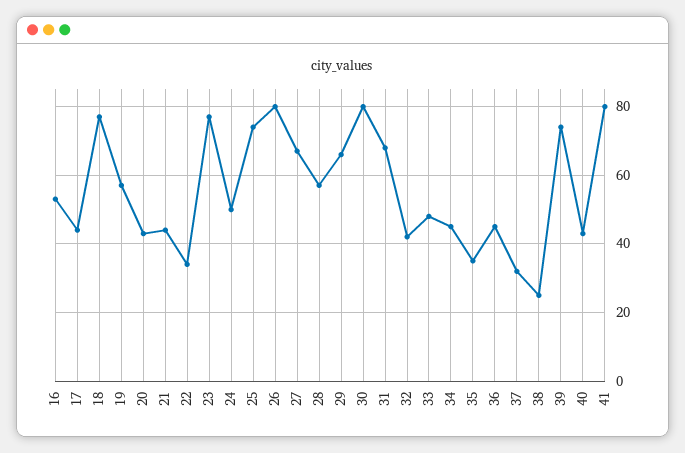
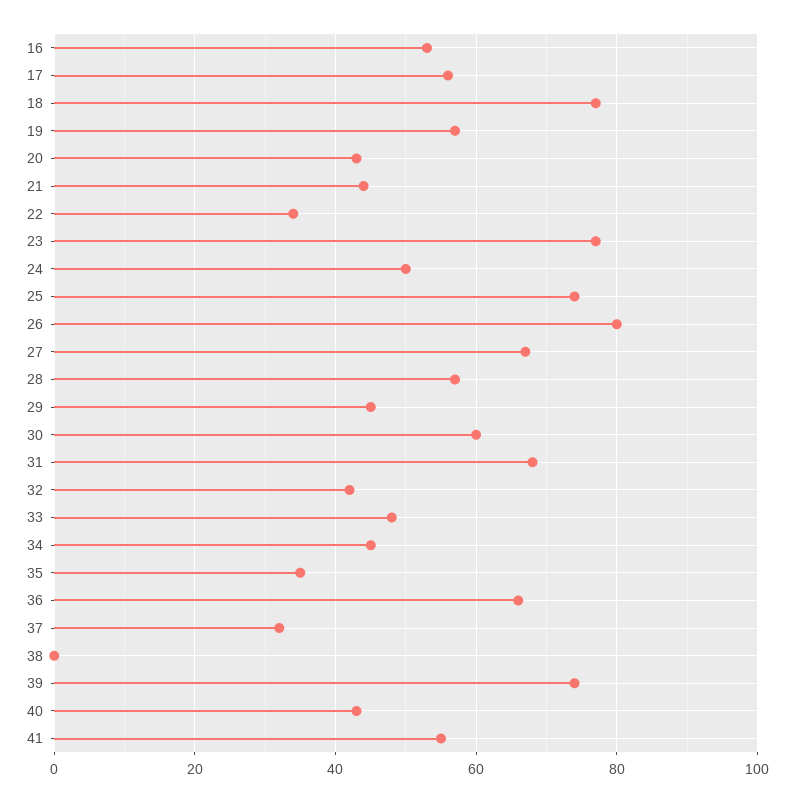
17: 45 -> 55
29: 65 -> 45
30: 80 -> 60
36: 45 -> 65
38: 25 -> 0
41: 80 -> 55

